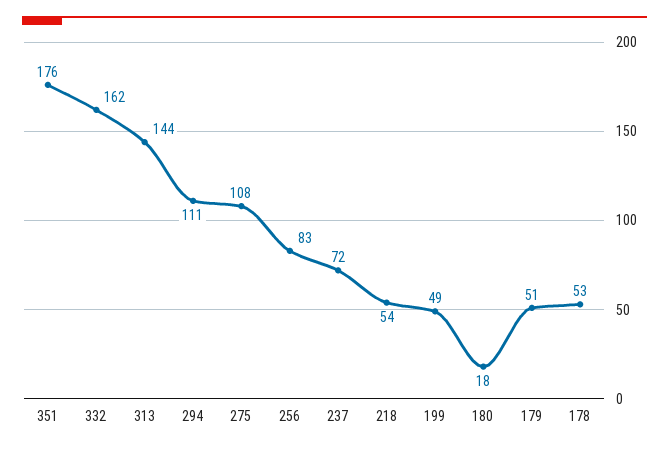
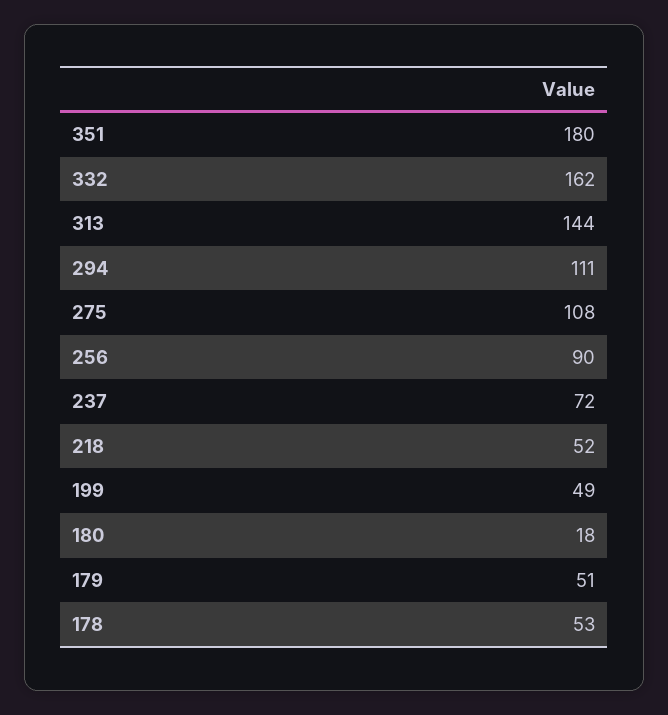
351: 176 -> 180
256: 83 -> 90
218: 54 -> 52

